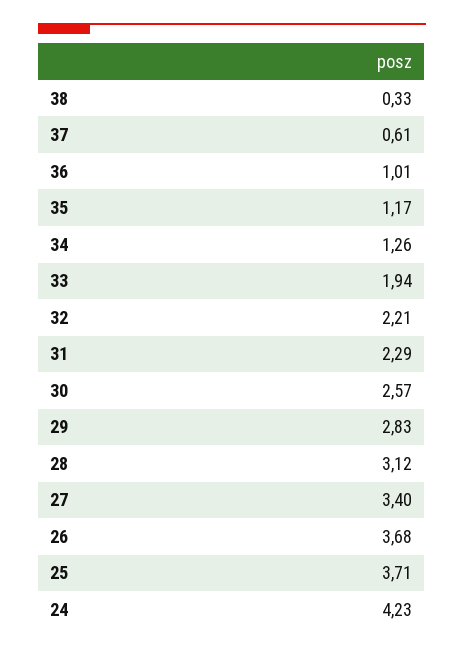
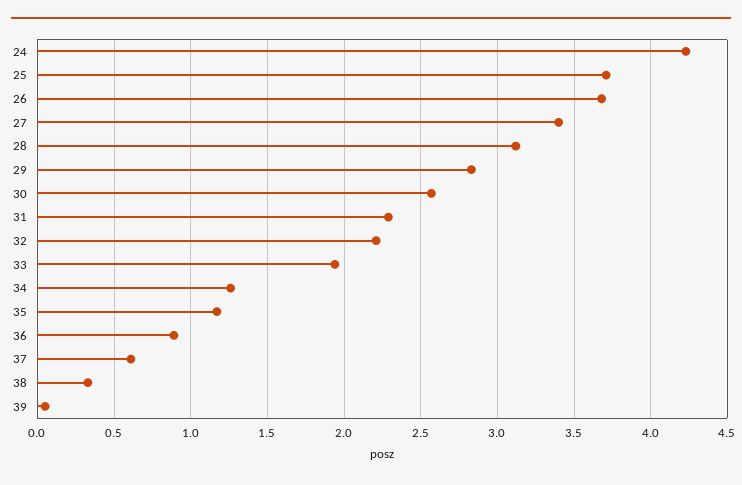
36: 1.01 -> 0.9
39: none -> 0.05

